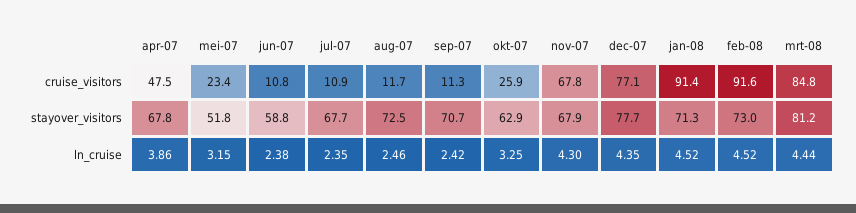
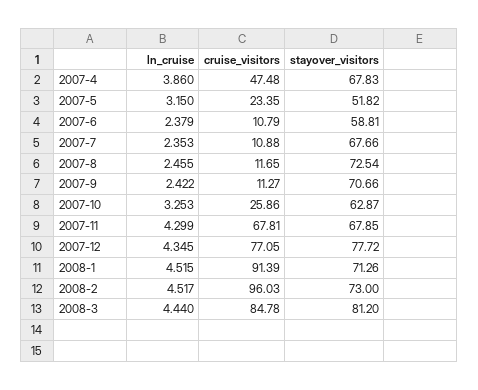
feb-08, cruise_visitors: 91.6 -> 96.03

